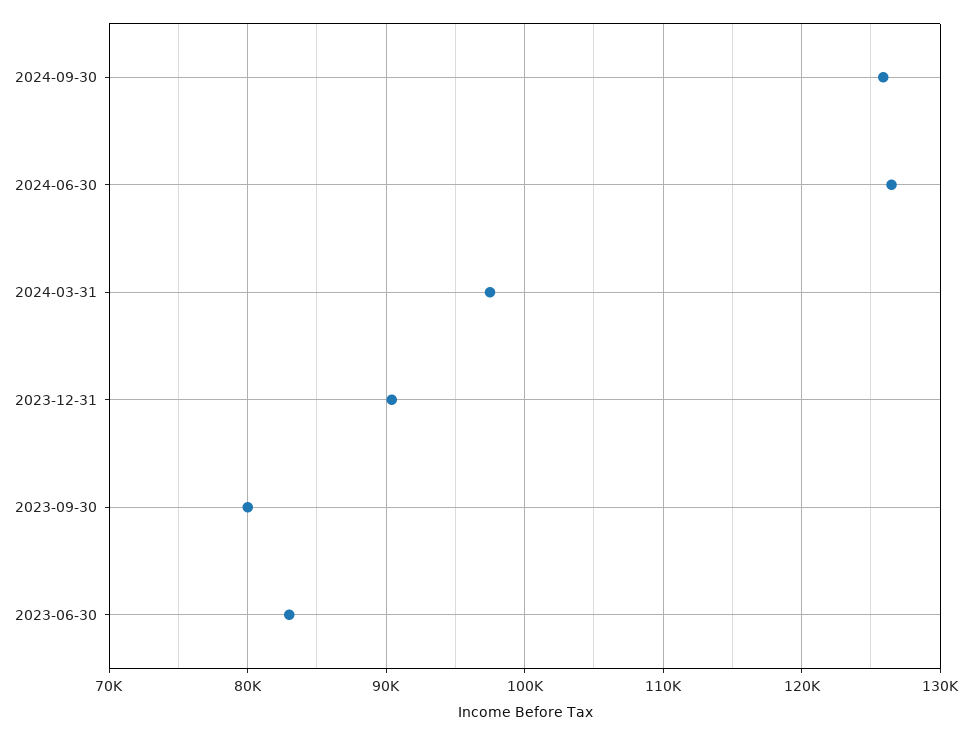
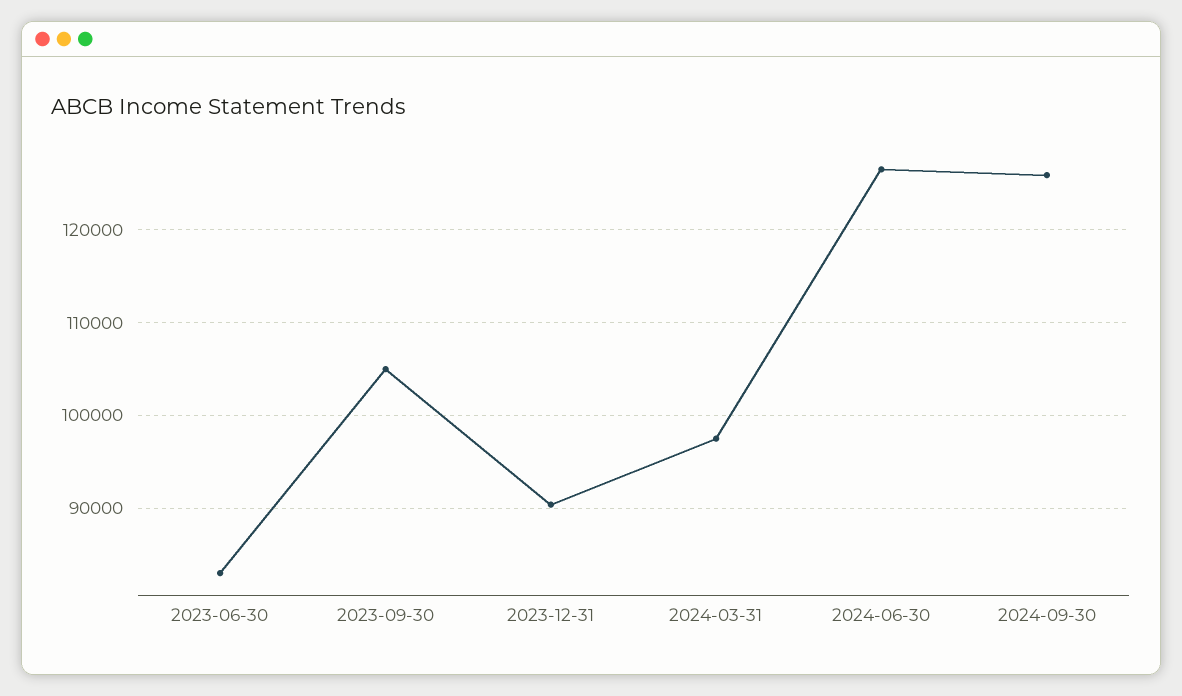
2023-09-30: 80000 -> 105000

